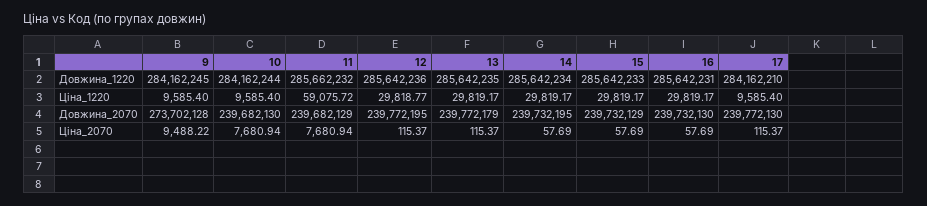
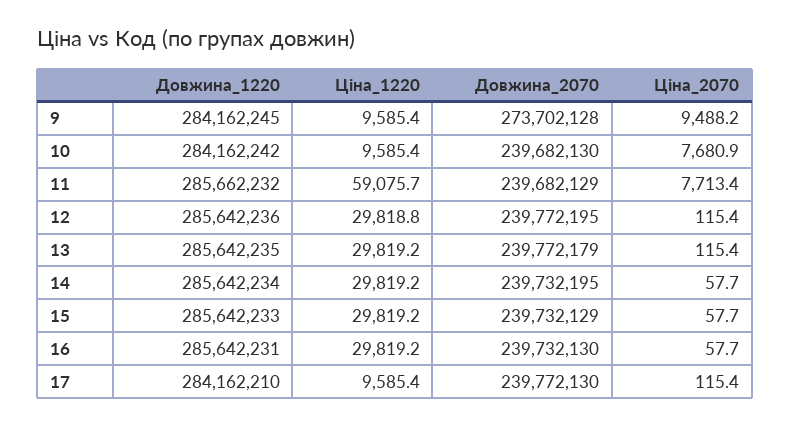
10, Довжина_1220: 284162244 -> 284162242
11, Ціна_2070: 7680.94 -> 7713.4

